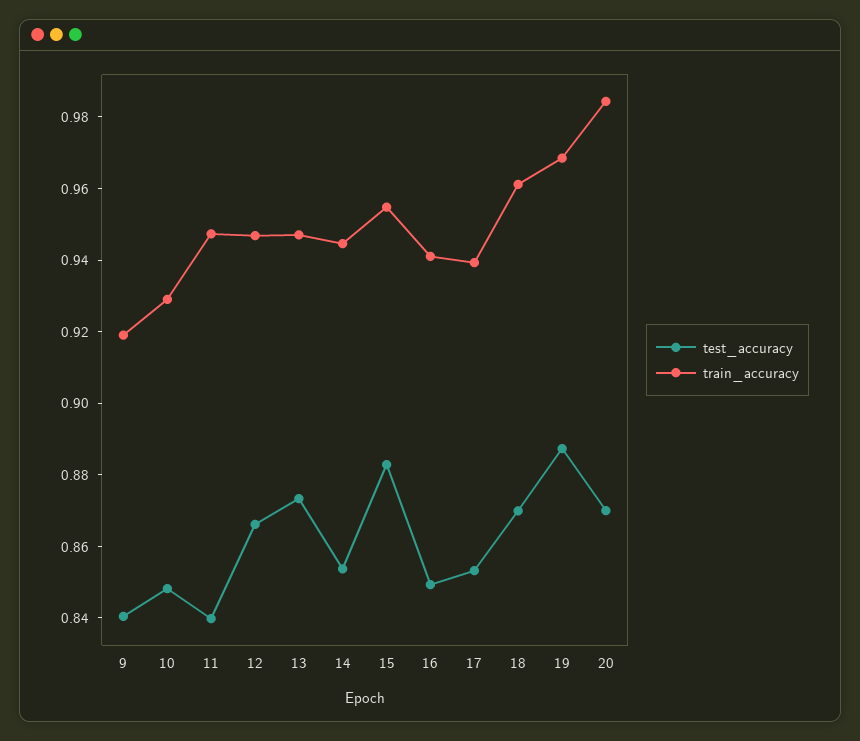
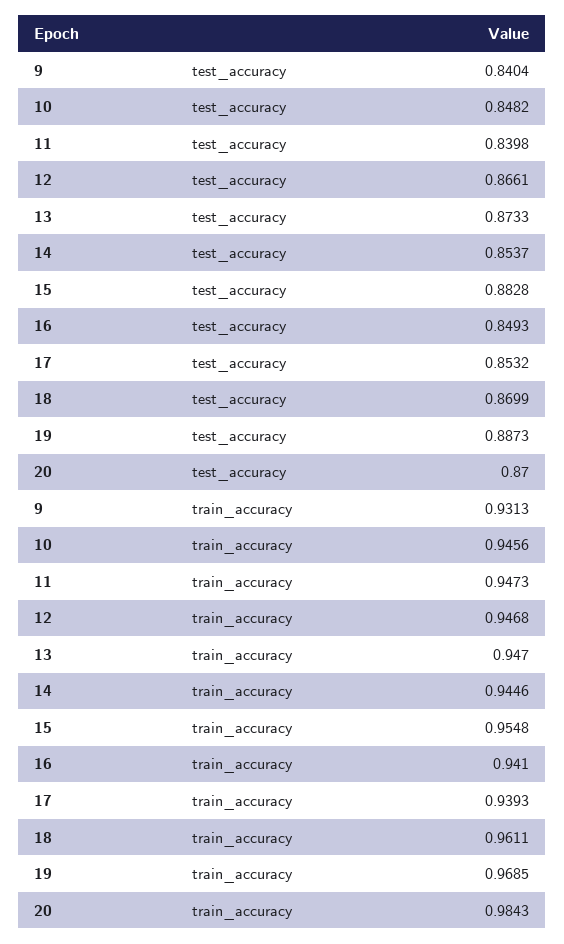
train_accuracy, 9: 0.92 -> 0.9313
train_accuracy, 10: 0.93 -> 0.9456

